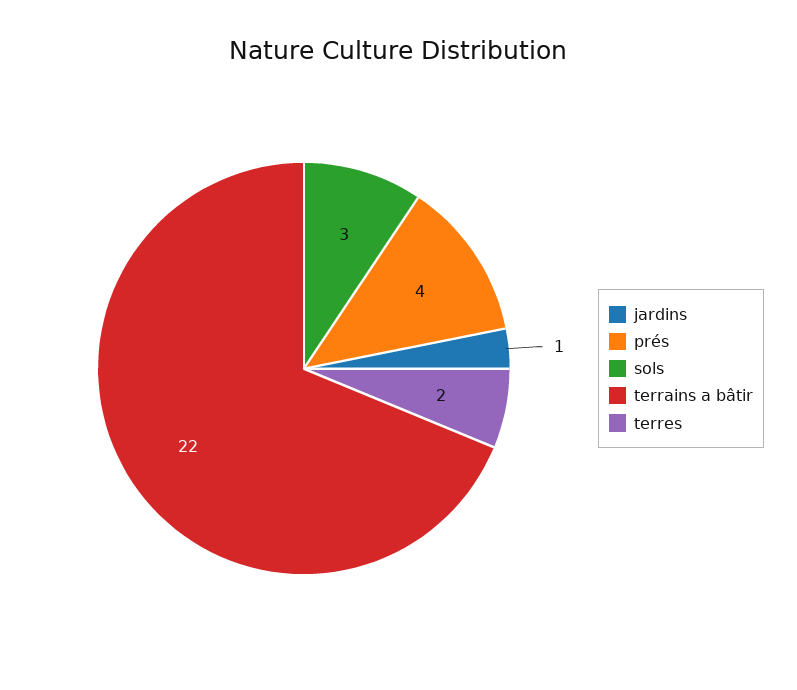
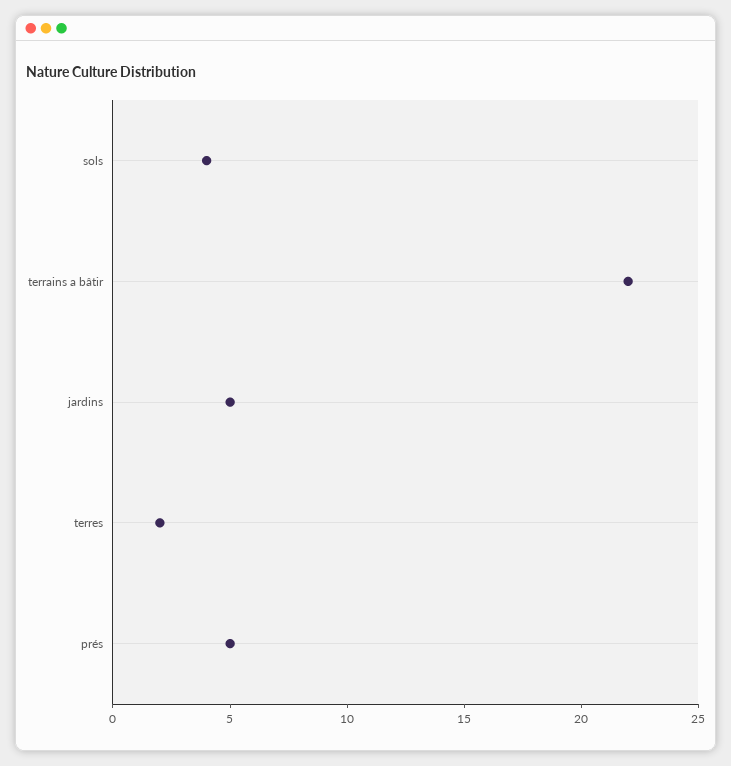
jardins: 1 -> 5
prés: 4 -> 5
sols: 3 -> 4

